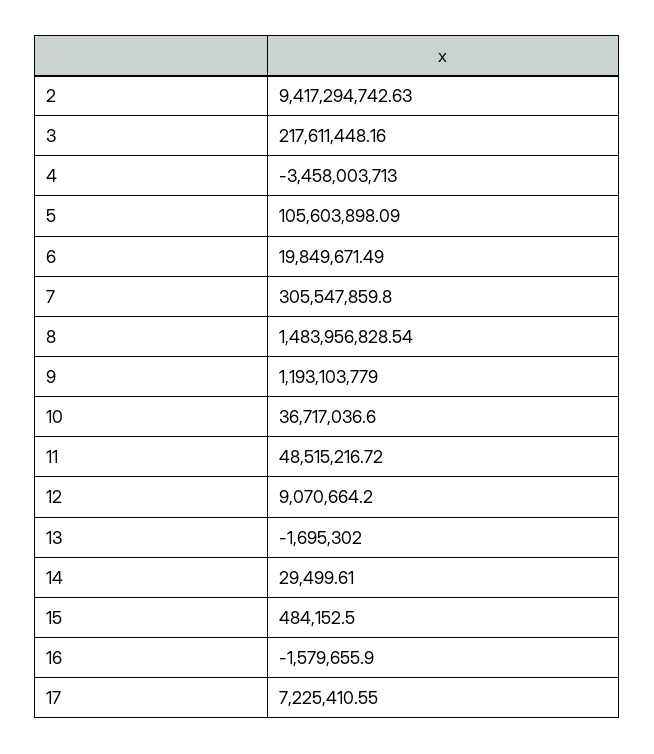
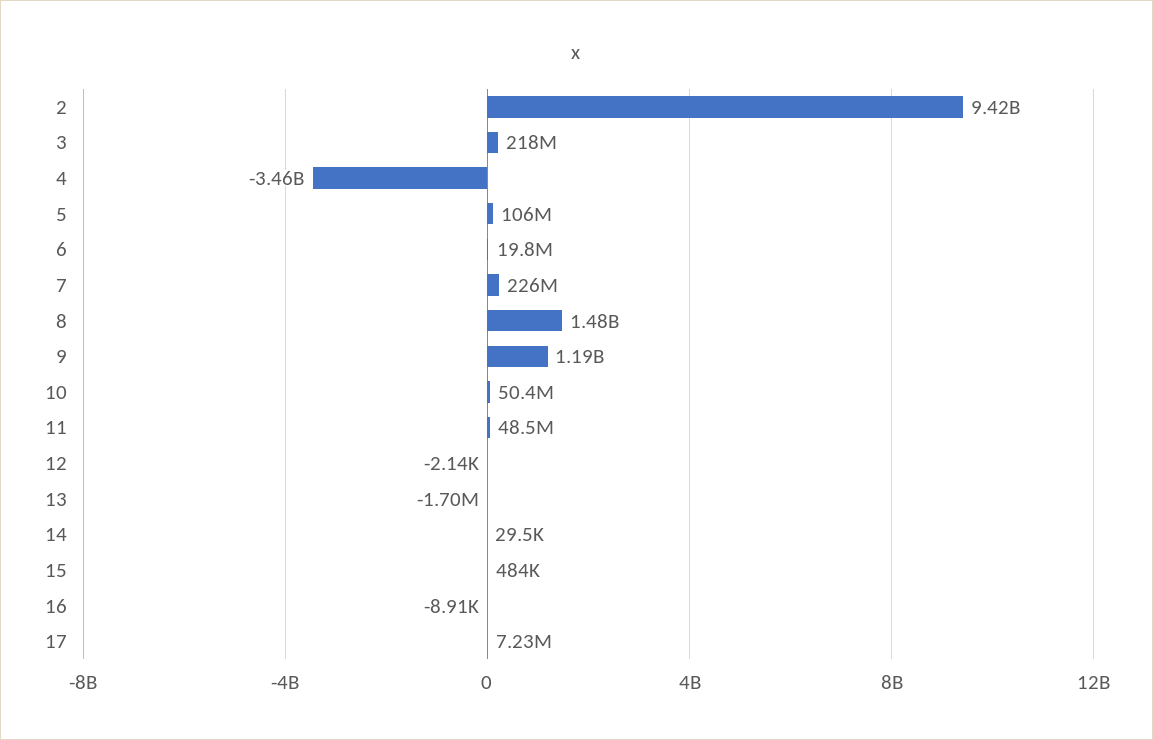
7: 305547859.8 -> 226000000
10: 36717036.6 -> 50400000
12: 9070664.2 -> -2140
16: -1579655.9 -> -8910

